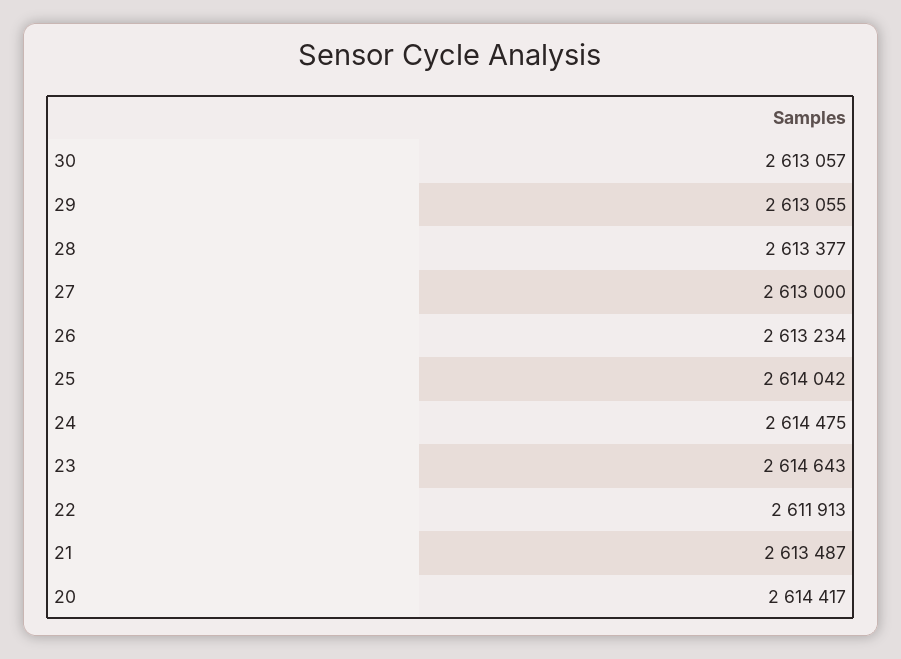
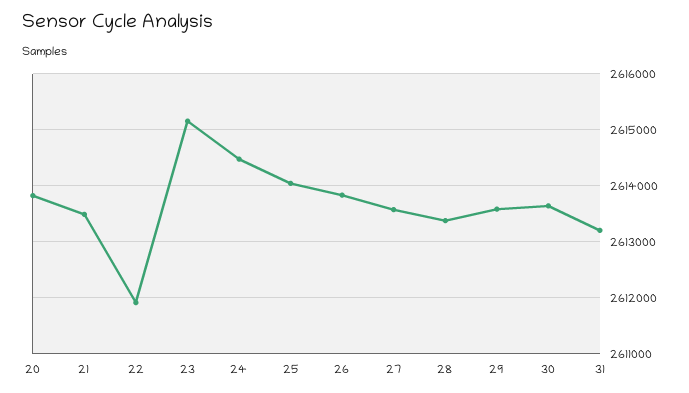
30: 2613057 -> 2613600
29: 2613055 -> 2613600
27: 2613000 -> 2613600
26: 2613234 -> 2613800
23: 2614643 -> 2615200
20: 2614417 -> 2613800
31: none -> 2613200

